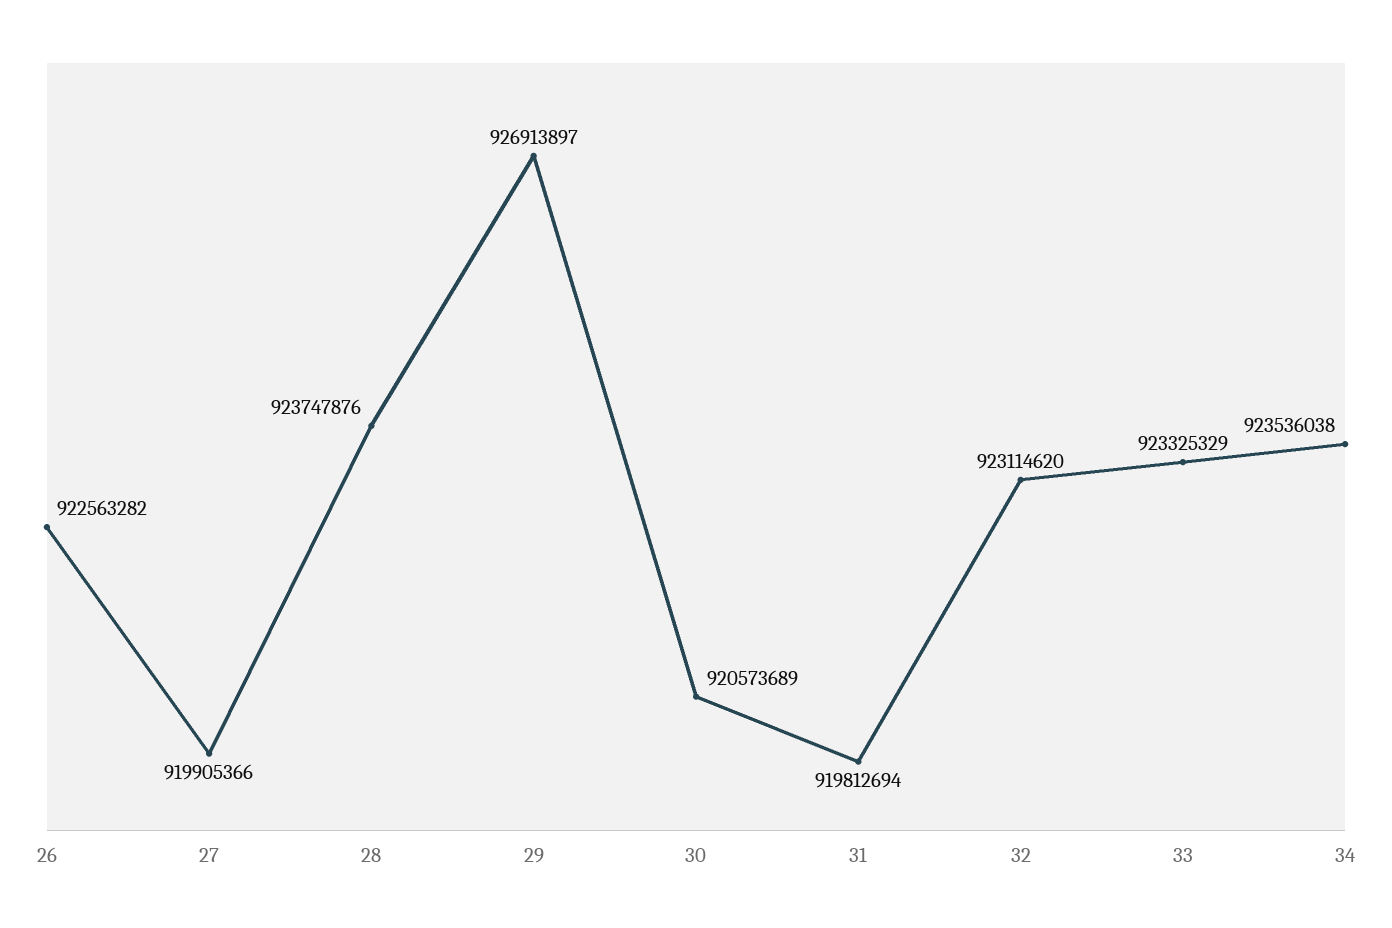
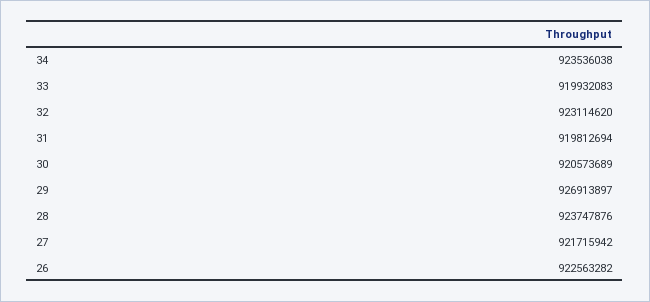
27: 919905366 -> 921715942
33: 923325329 -> 919932083

